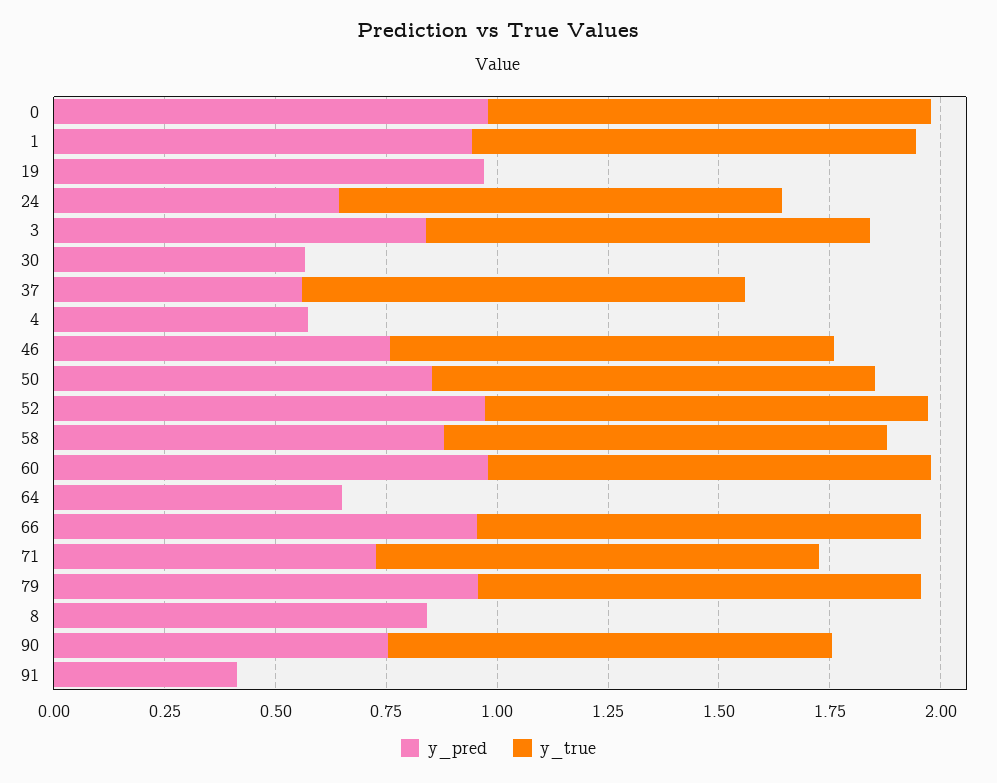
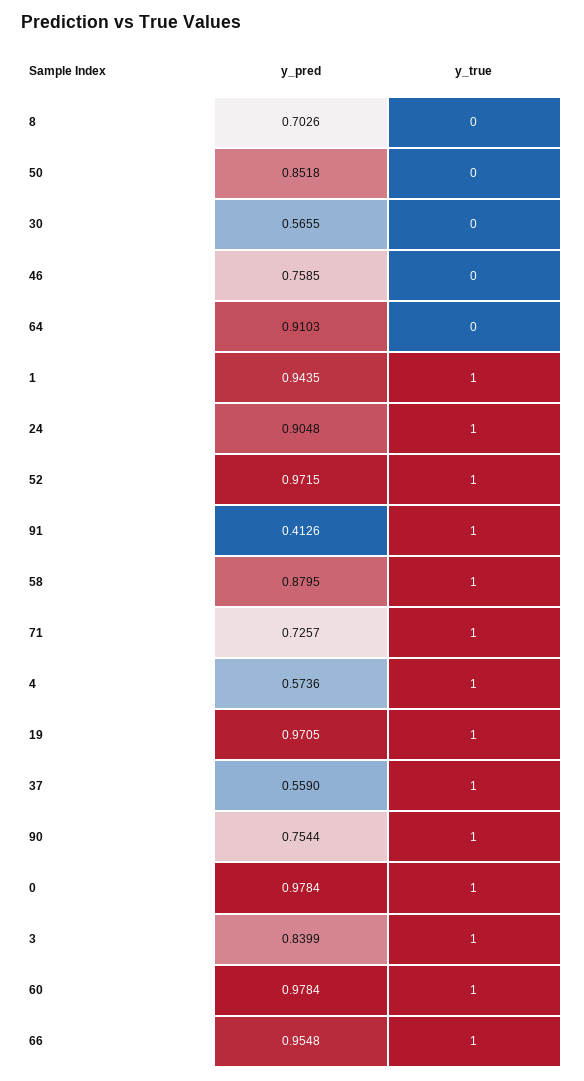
y_true, 19: 0 -> 1
y_pred, 24: 0.65 -> 0.9048
y_true, 4: 0 -> 1
y_true, 46: 1 -> 0
y_true, 50: 1 -> 0
y_pred, 64: 0.65 -> 0.9103
y_pred, 79: 0.95 -> none
y_true, 79: 1 -> none
y_pred, 8: 0.85 -> 0.7026
y_true, 91: 0 -> 1

